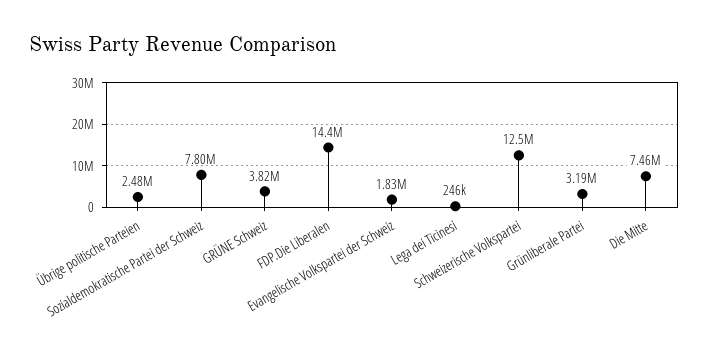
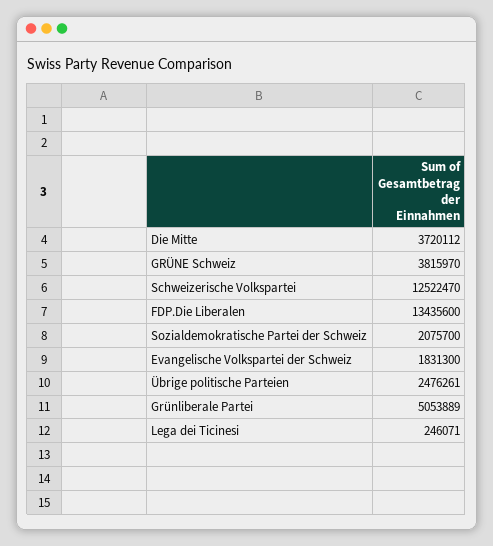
Sozialdemokratische Partei der Schweiz: 7800000 -> 2075700
FDP.Die Liberalen: 14400000 -> 13435600
Grünliberale Partei: 3190000 -> 5053889
Die Mitte: 7460000 -> 3720112

